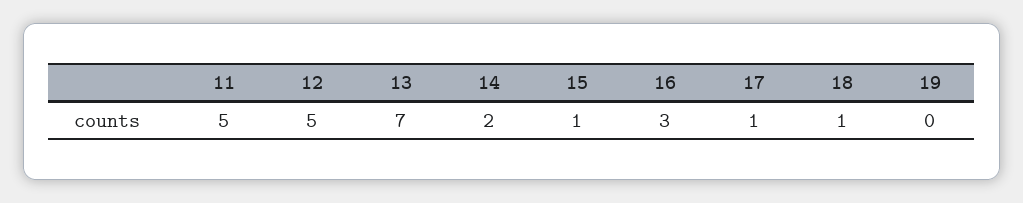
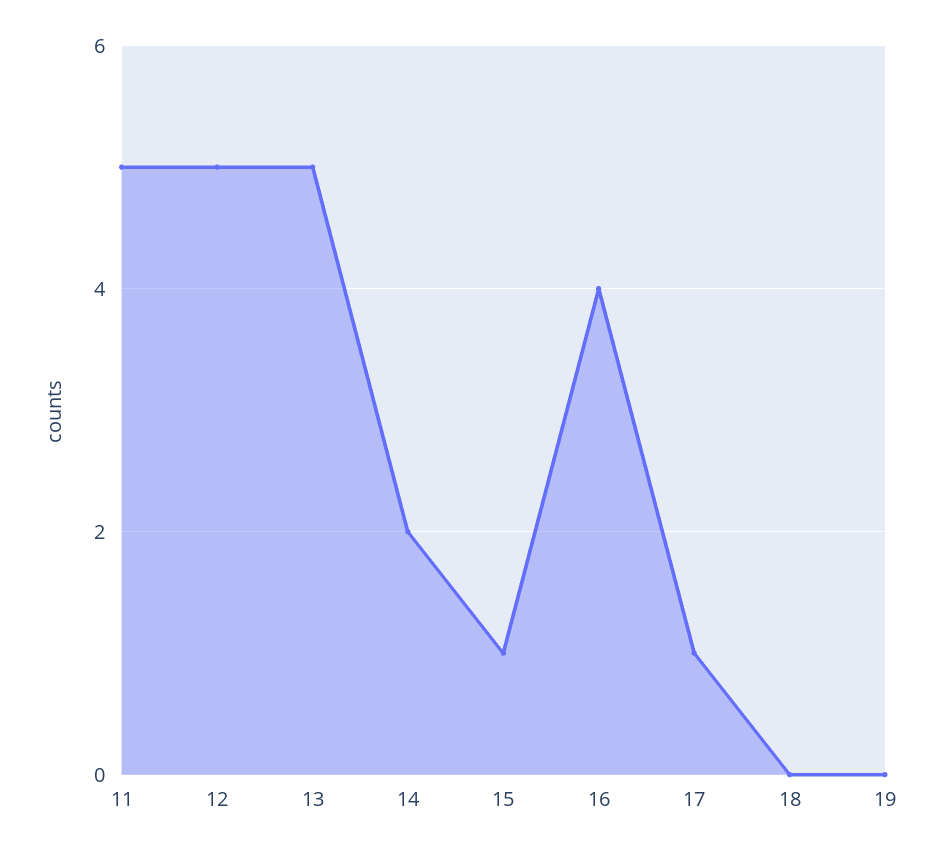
13: 7 -> 5
16: 3 -> 4
18: 1 -> 0

